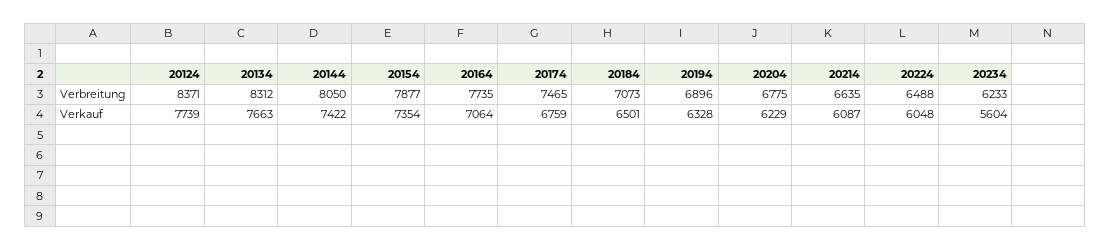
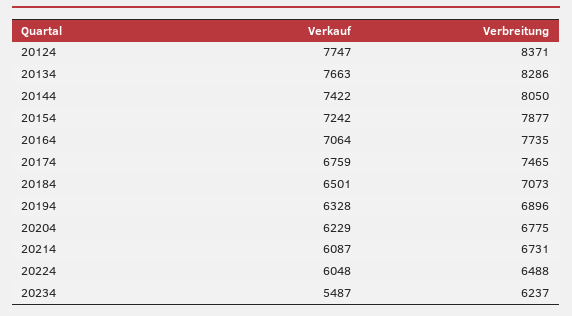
20134, Verbreitung: 8312 -> 8286
20214, Verbreitung: 6635 -> 6731
20234, Verbreitung: 6233 -> 6237
20124, Verkauf: 7739 -> 7747
20154, Verkauf: 7354 -> 7242
20234, Verkauf: 5604 -> 5487

